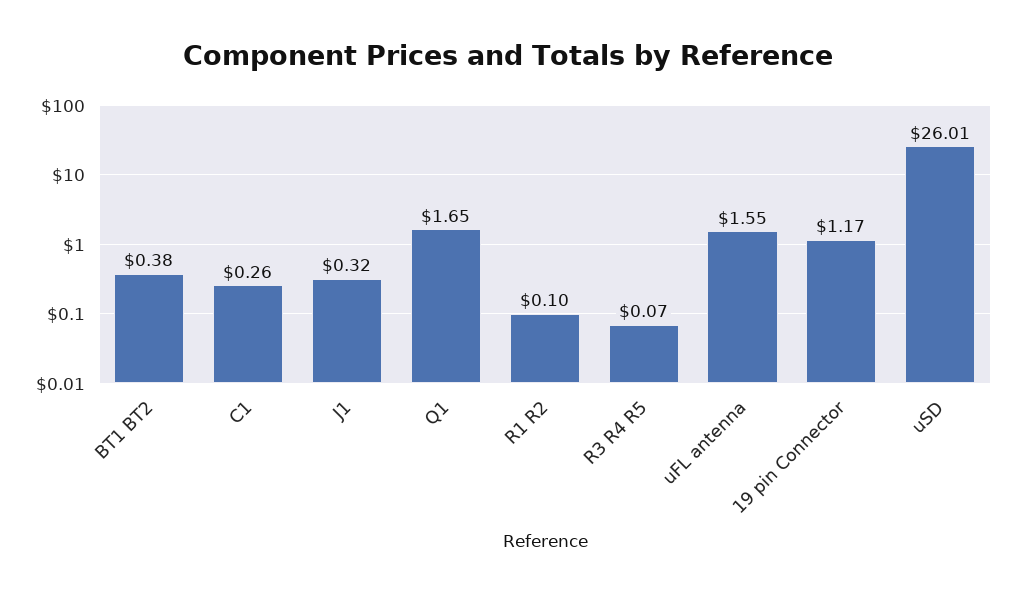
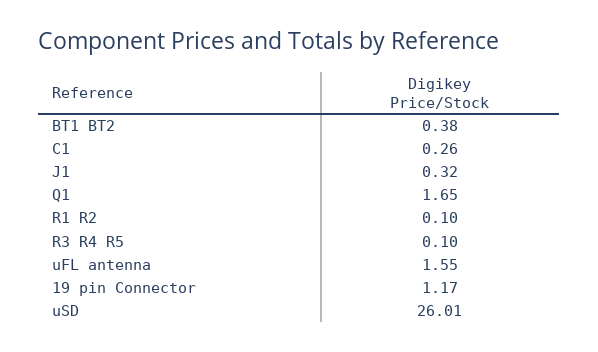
R3 R4 R5: 0.07 -> 0.1

